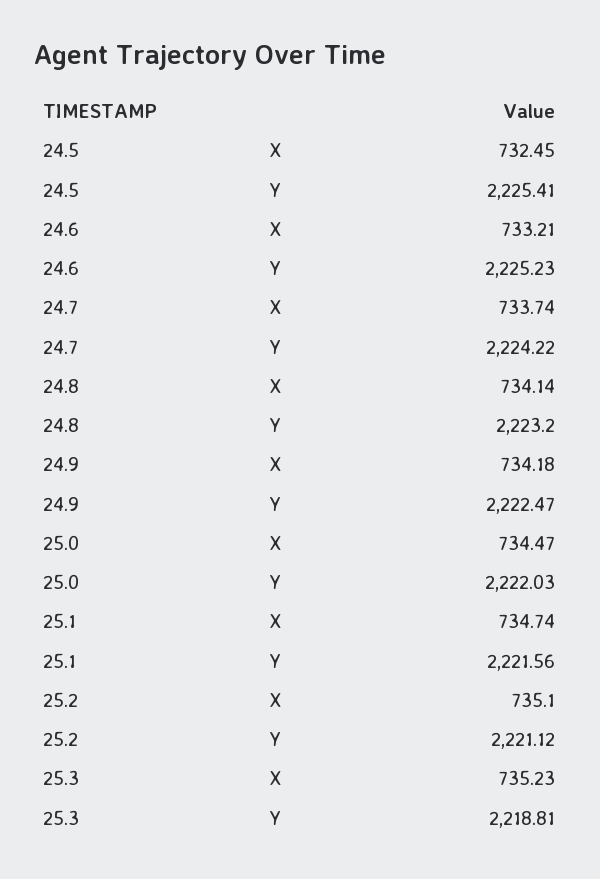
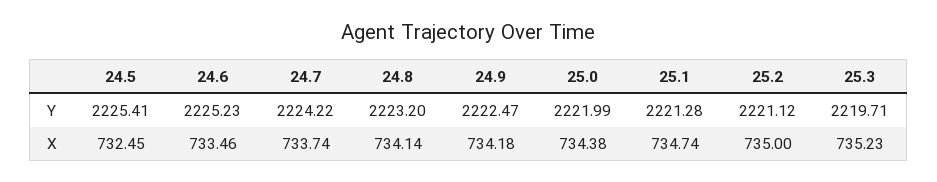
24.6, X: 733.21 -> 733.46
25.0, X: 734.47 -> 734.38
25.0, Y: 2222.03 -> 2221.99
25.1, Y: 2221.56 -> 2221.28
25.2, X: 735.1 -> 735
25.3, Y: 2218.81 -> 2219.71

